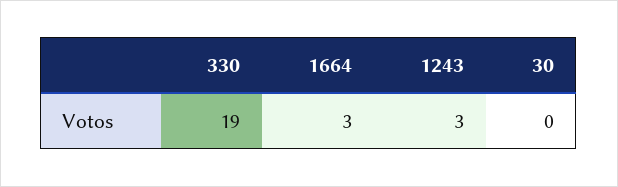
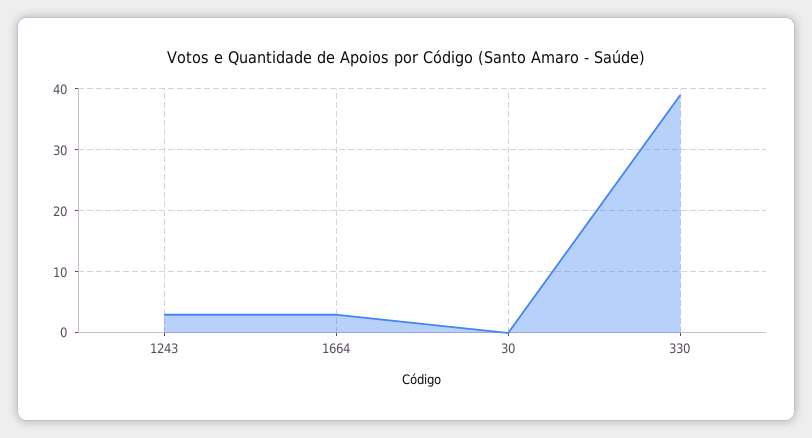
330: 19 -> 39

